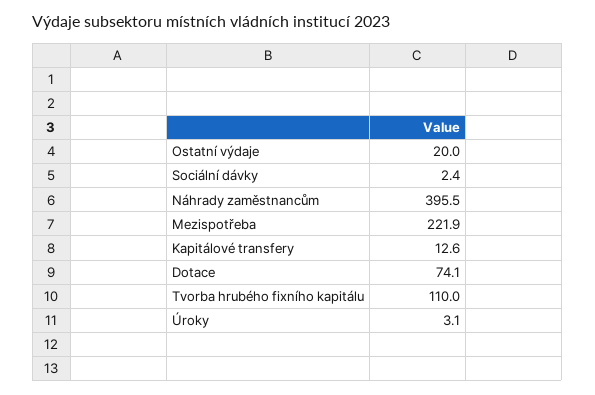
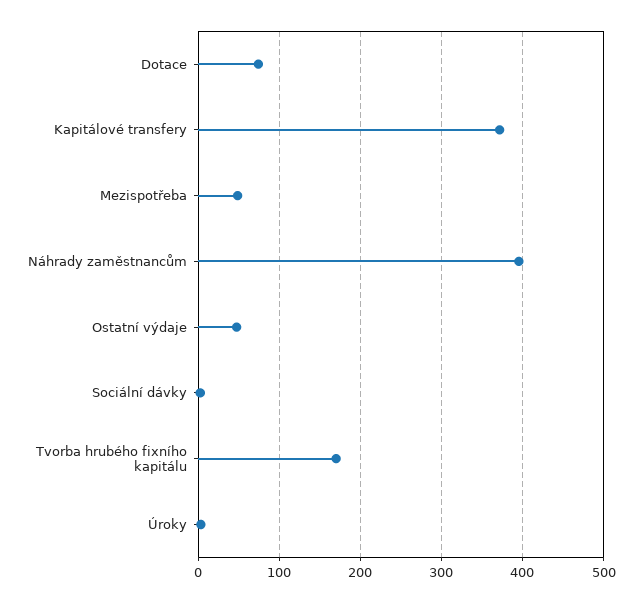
Ostatní výdaje: 20 -> 50
Mezispotřeba: 221.9 -> 50
Kapitálové transfery: 12.6 -> 370
Tvorba hrubého fixního kapitálu: 110 -> 170

